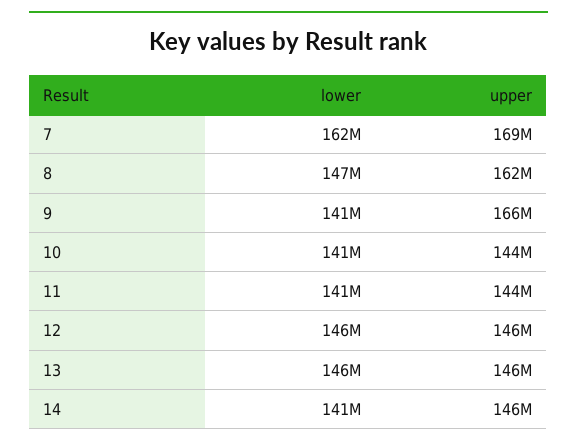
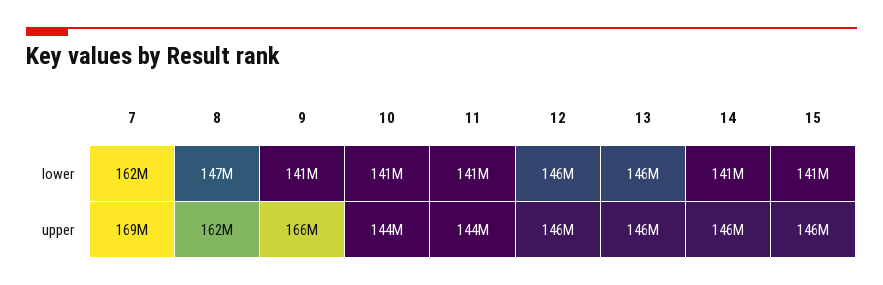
lower, 15: none -> 141000000
upper, 15: none -> 146000000

